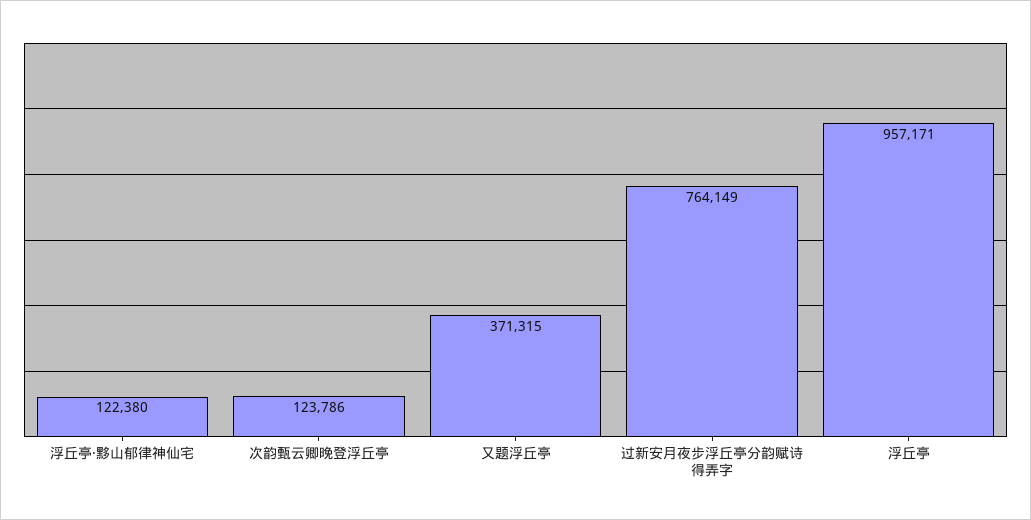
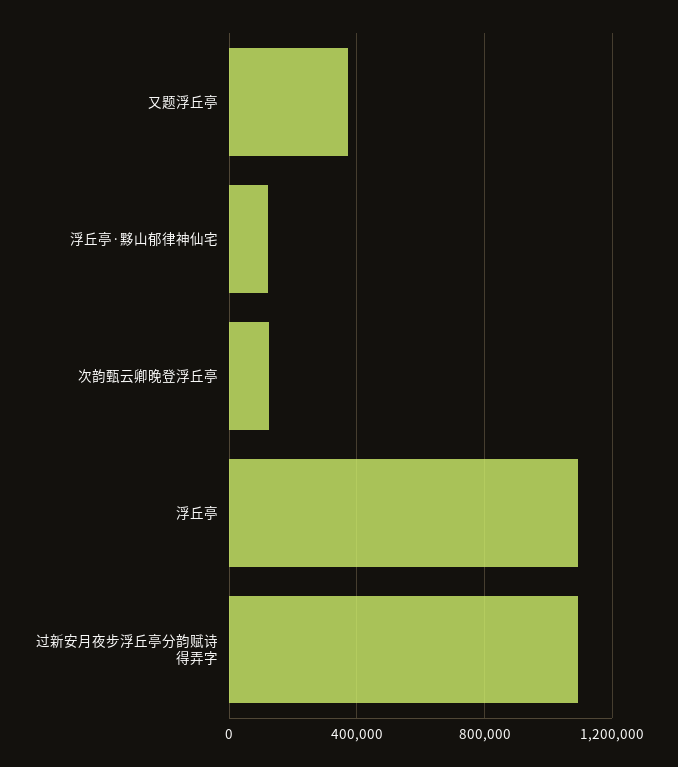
过新安月夜步浮丘亭分韵赋诗得弄字: 764149 -> 1100000
浮丘亭: 957171 -> 1100000

